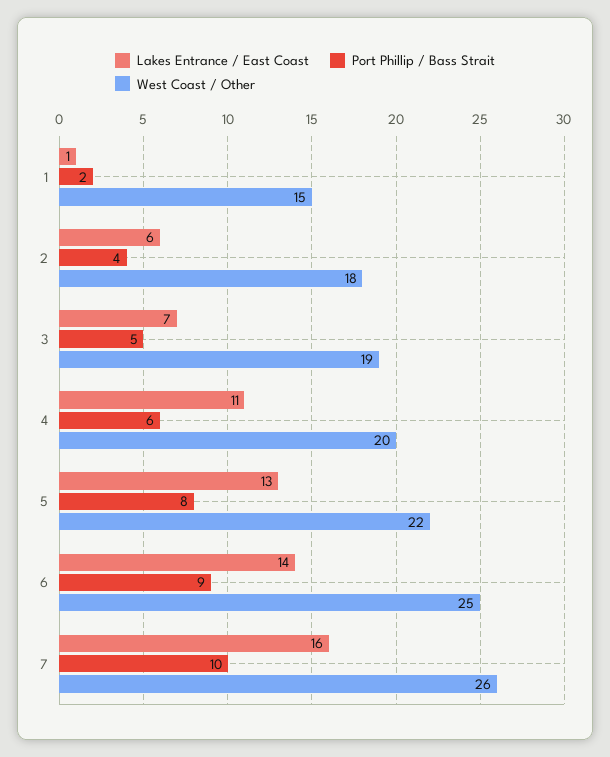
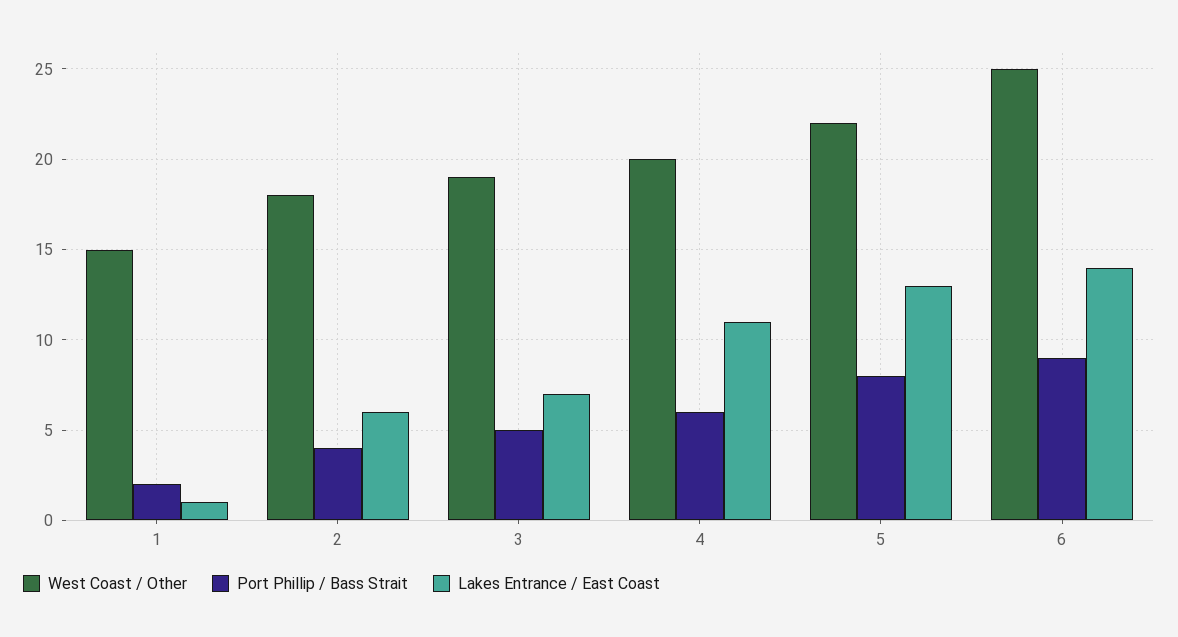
Lakes Entrance / East Coast, 7: 16 -> none
Port Phillip / Bass Strait, 7: 10 -> none
West Coast / Other, 7: 26 -> none

